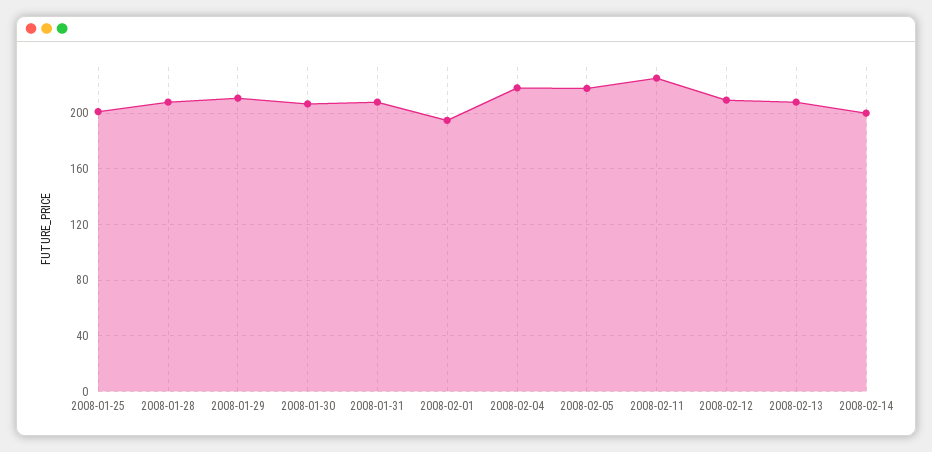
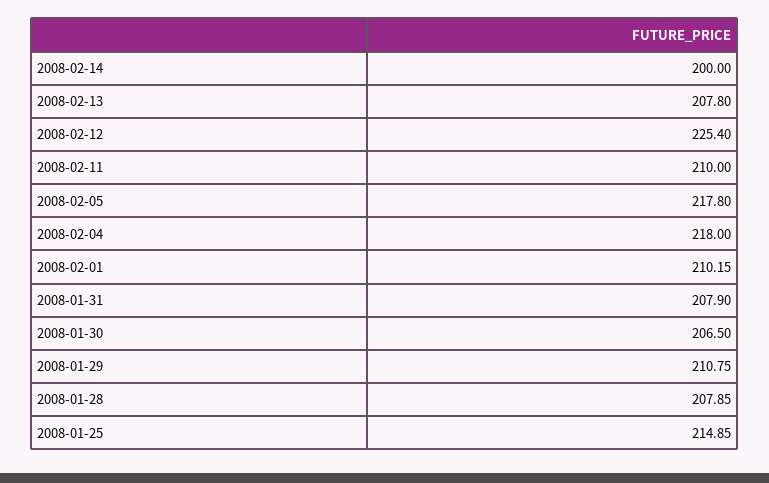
2008-01-25: 200 -> 214.85
2008-02-01: 195 -> 210.15
2008-02-11: 225 -> 210
2008-02-12: 210 -> 225.4

